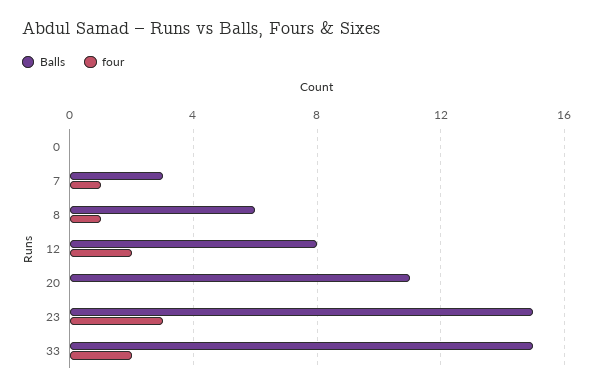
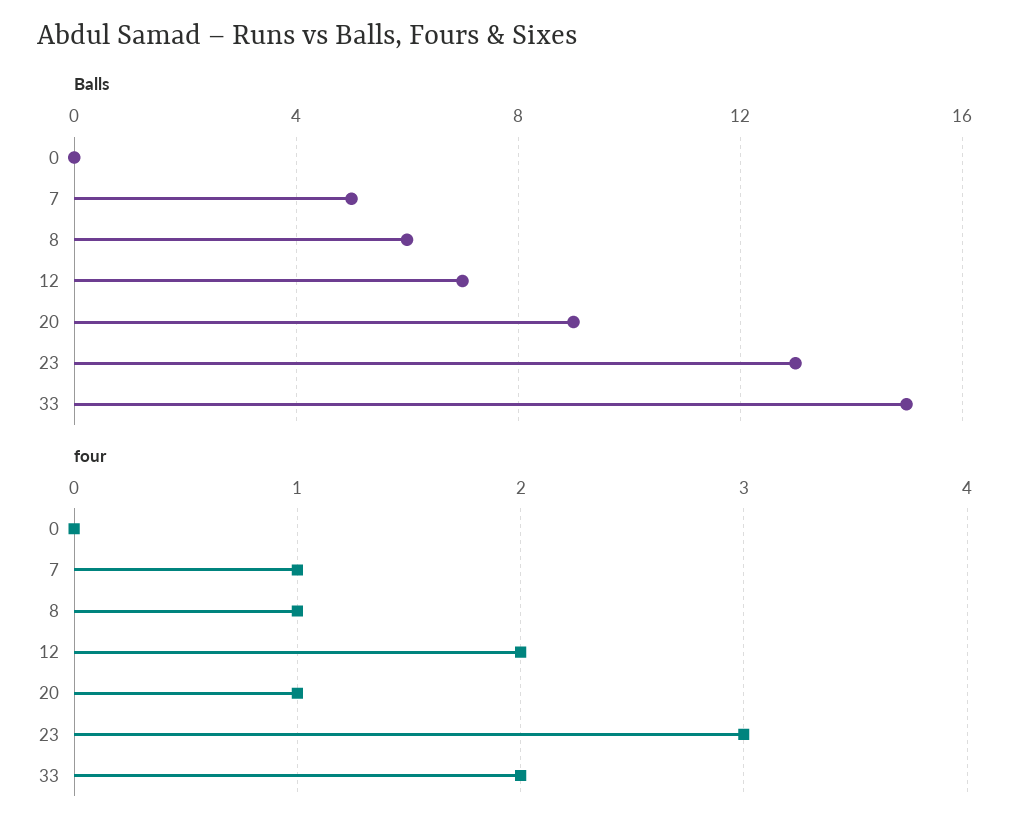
Balls, 7: 3 -> 5
Balls, 12: 8 -> 7
Balls, 20: 11 -> 9
four, 20: 0 -> 1
Balls, 23: 15 -> 13

